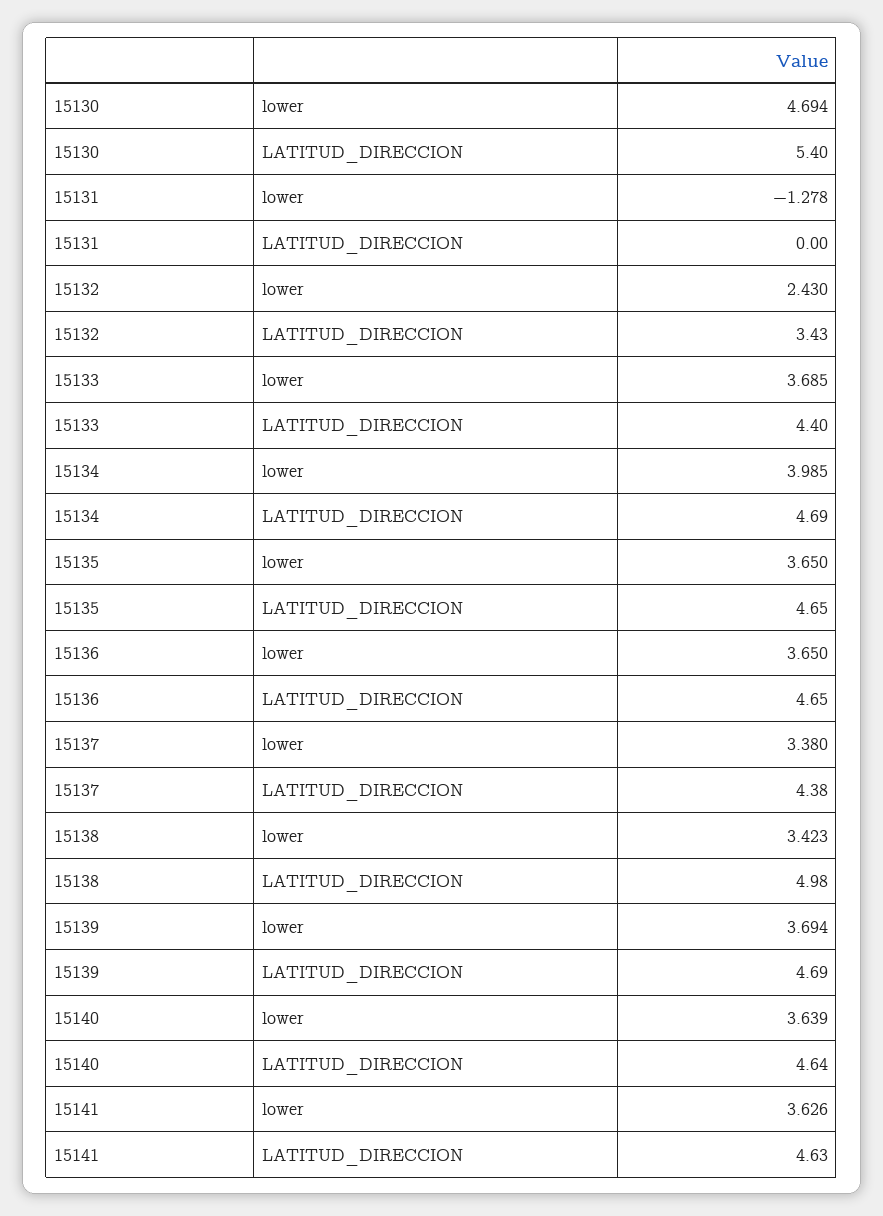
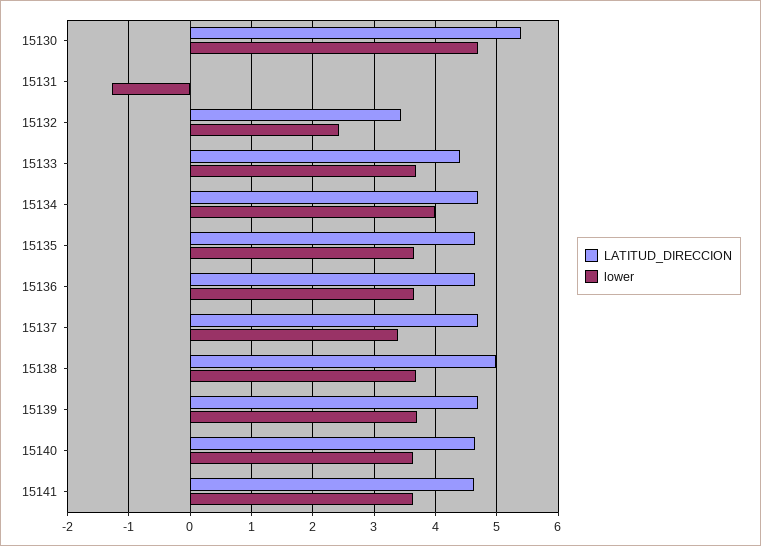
LATITUD_DIRECCION, 15137: 4.38 -> 4.7
lower, 15138: 3.423 -> 3.7

